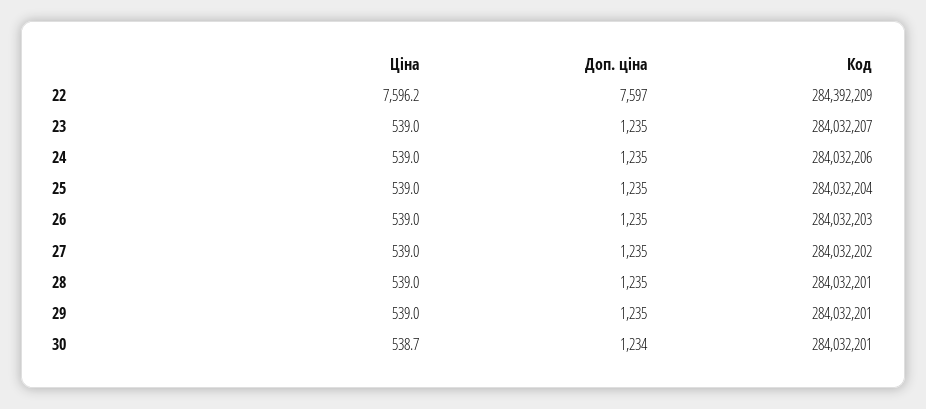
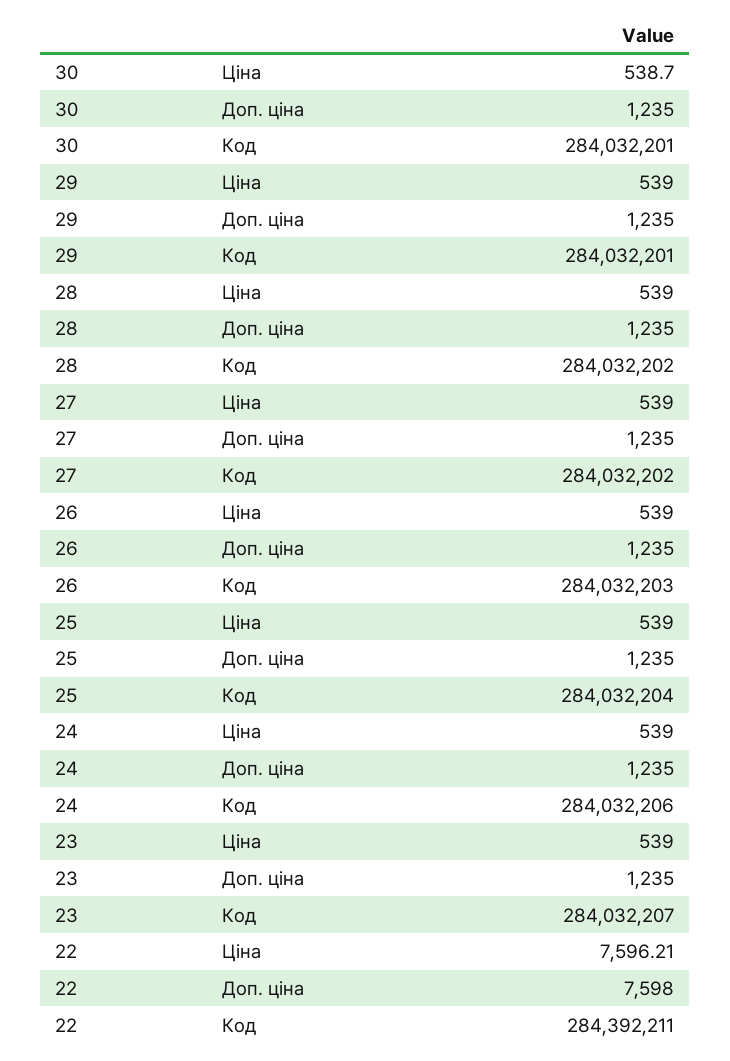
Доп. ціна, 22: 7597 -> 7598
Код, 22: 284392209 -> 284392211
Код, 28: 284032201 -> 284032202
Доп. ціна, 30: 1234 -> 1235

